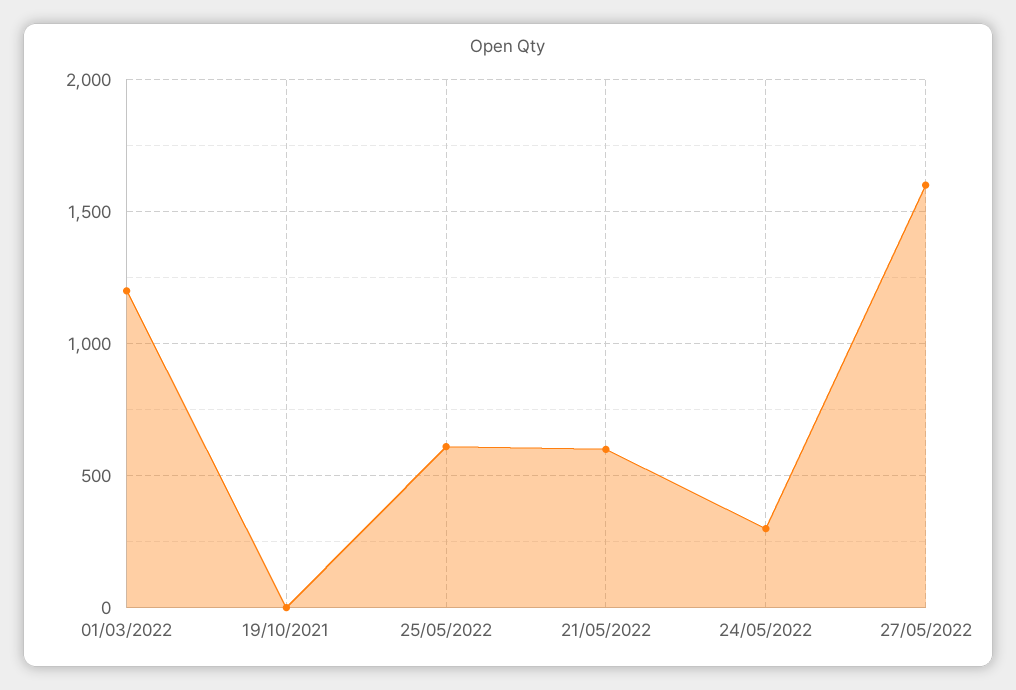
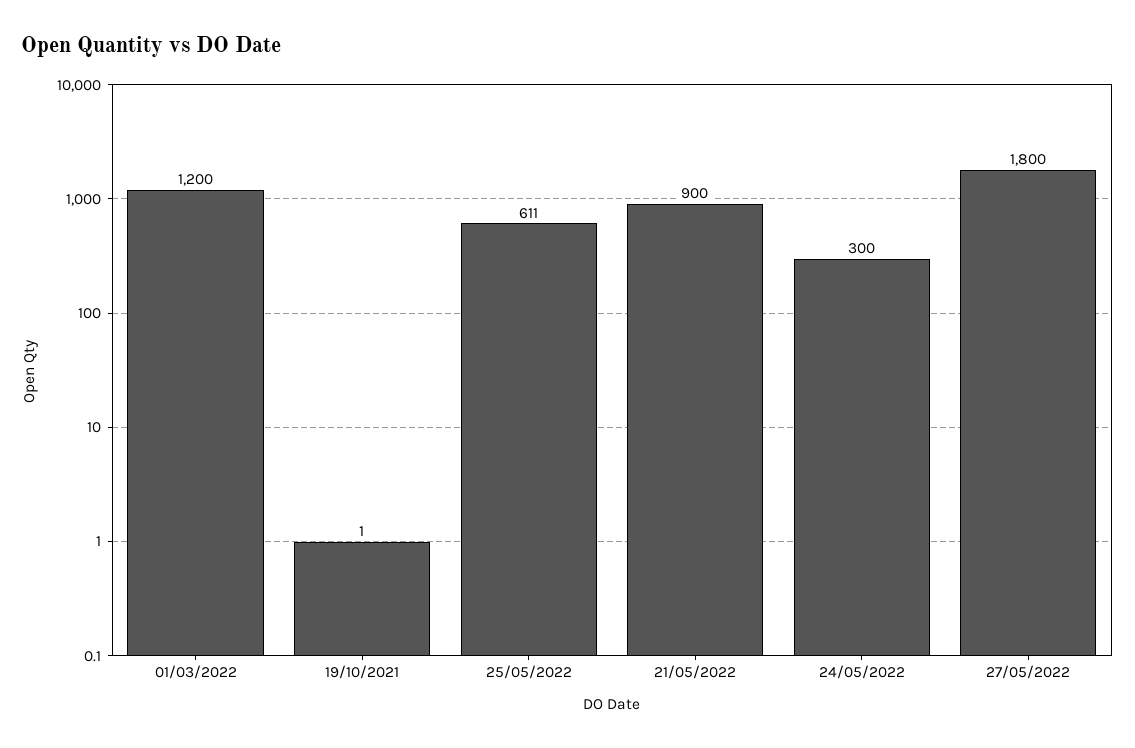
21/05/2022: 600 -> 900
27/05/2022: 1600 -> 1800

